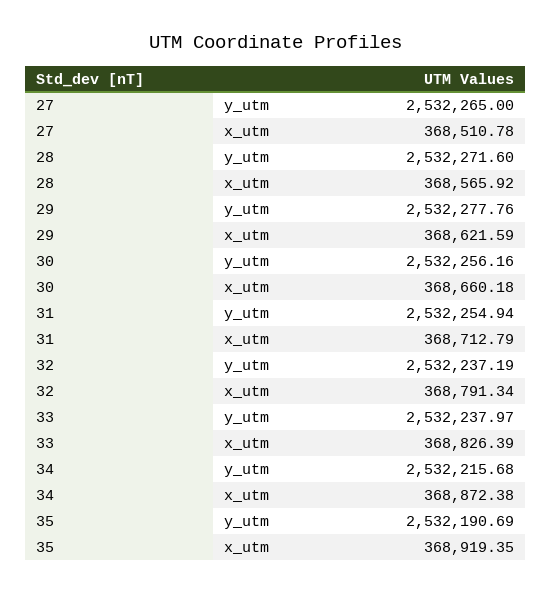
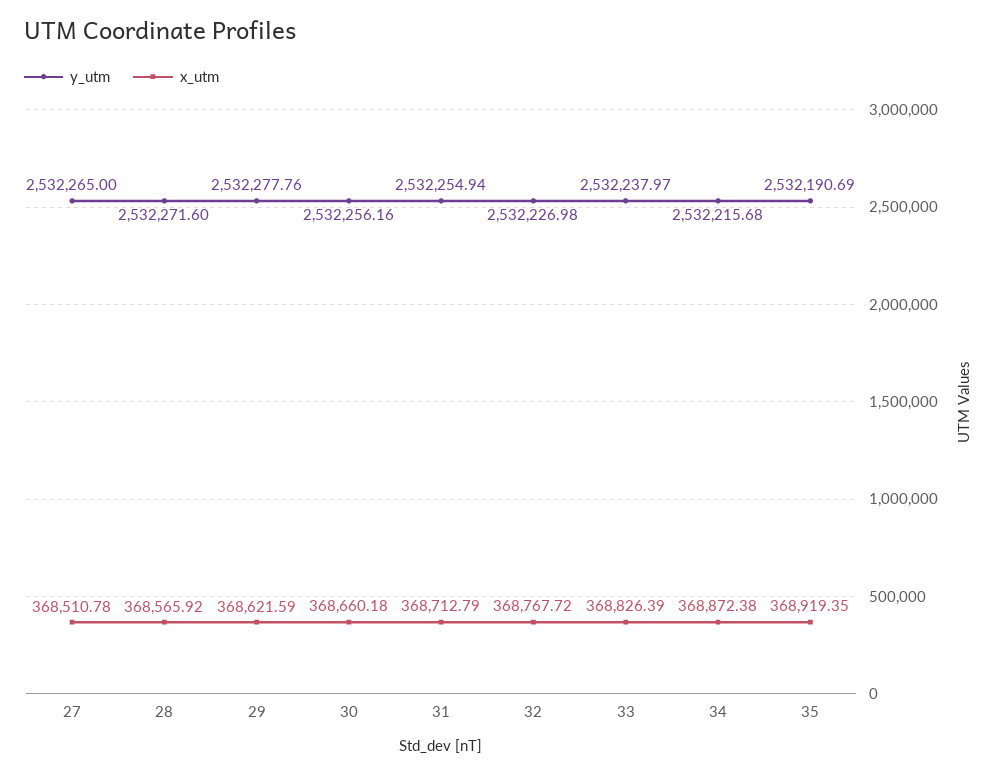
y_utm, 32: 2532237.19 -> 2532226.98
x_utm, 32: 368791.34 -> 368767.72

